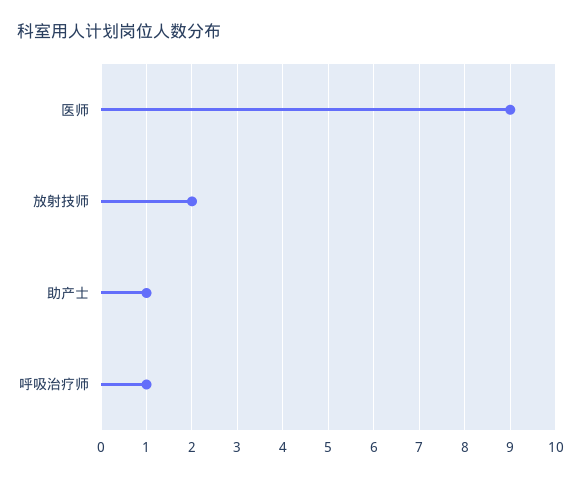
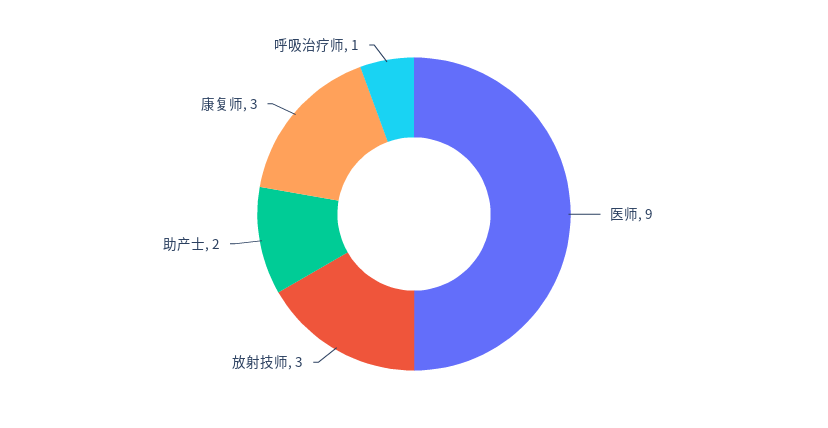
放射技师: 2 -> 3
助产士: 1 -> 2
康复师: none -> 3

